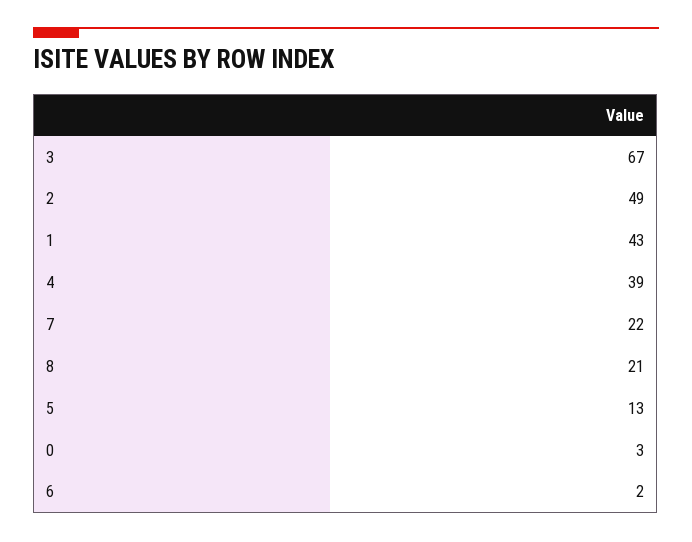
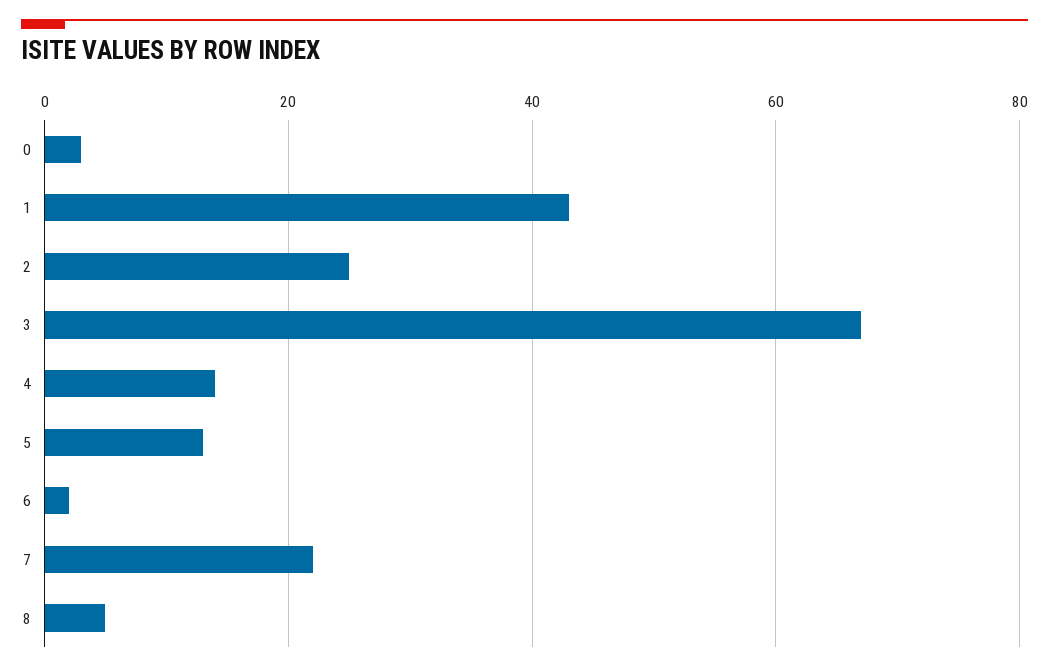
2: 49 -> 25
4: 39 -> 15
8: 21 -> 5

